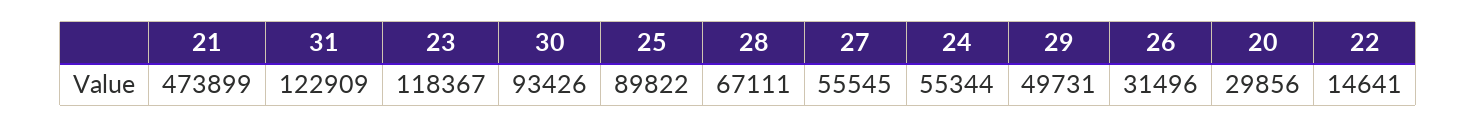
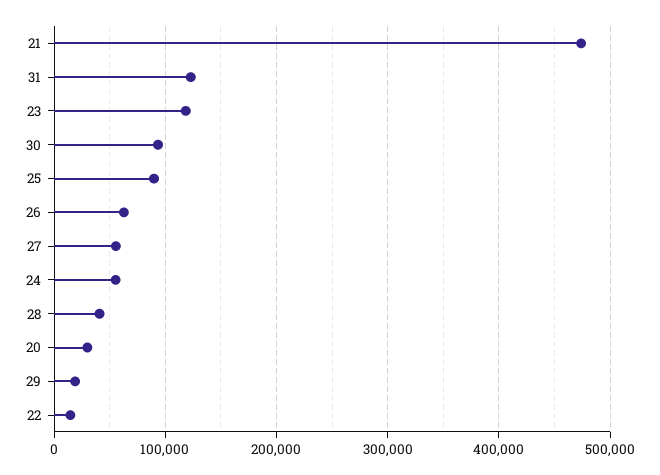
28: 67111 -> 40000
29: 49731 -> 20000
26: 31496 -> 60000

